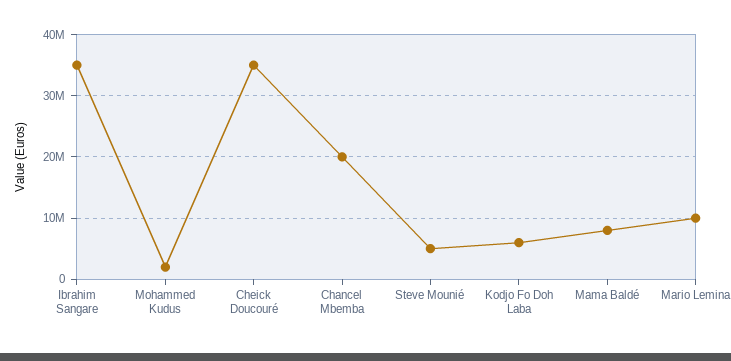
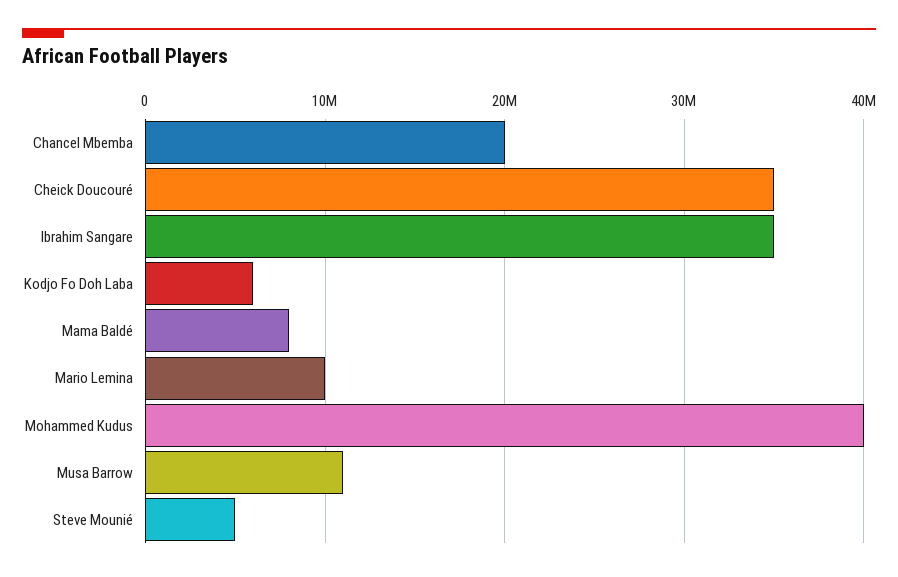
Mohammed Kudus: 2000000 -> 40000000
Musa Barrow: none -> 11000000

